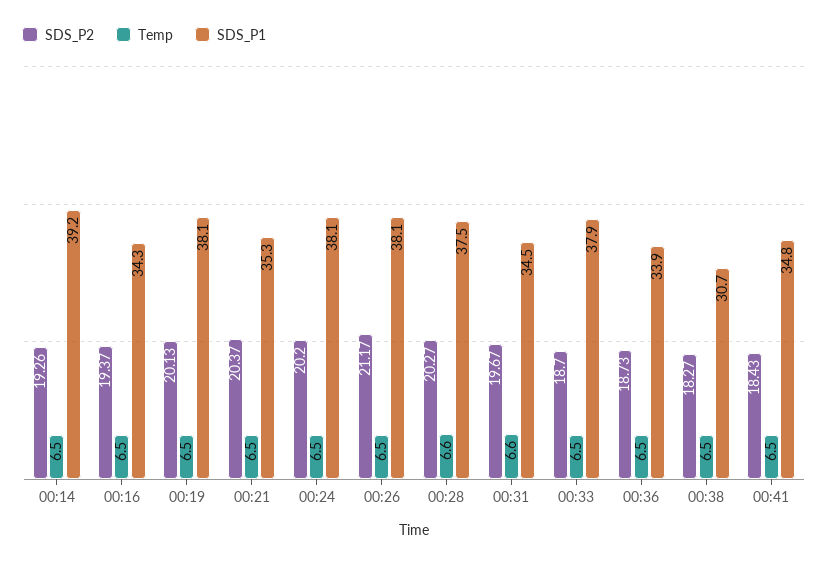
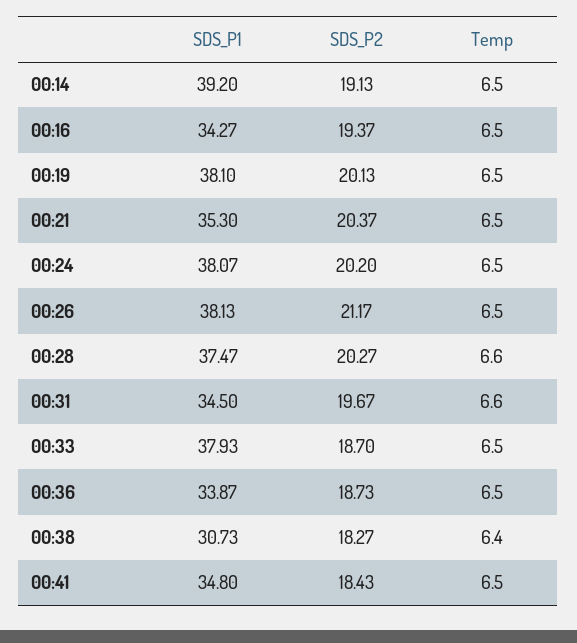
SDS_P2, 00:14: 19.26 -> 19.13
Temp, 00:38: 6.5 -> 6.4

